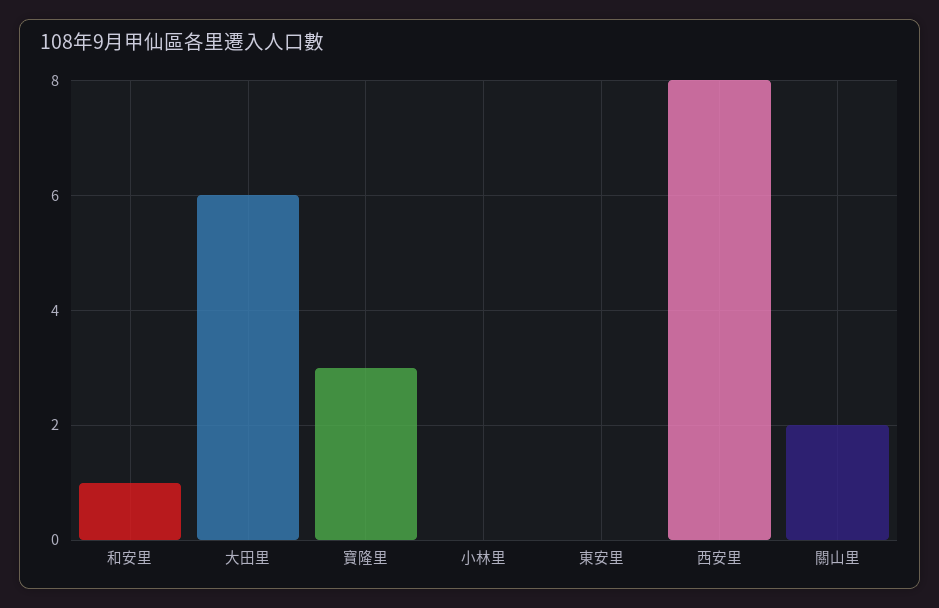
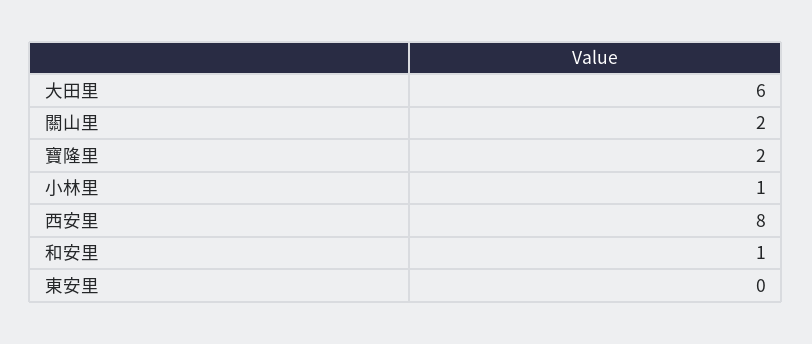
寶隆里: 3 -> 2
小林里: 0 -> 1

